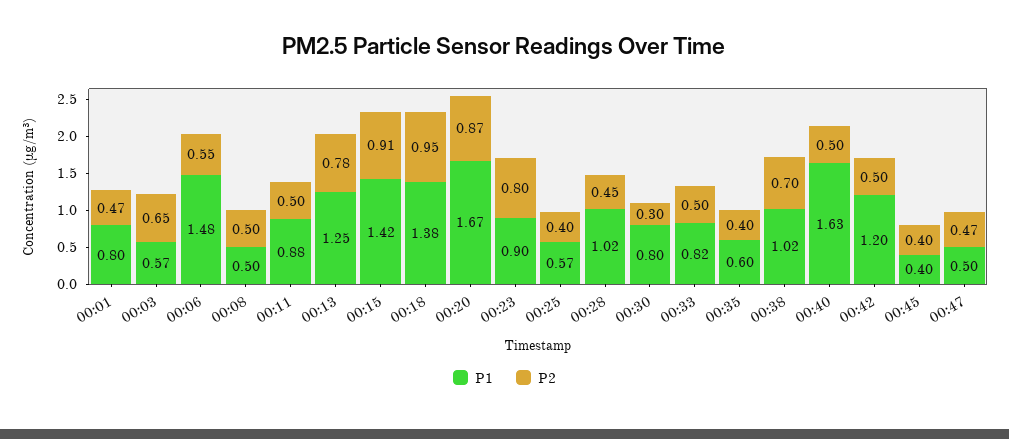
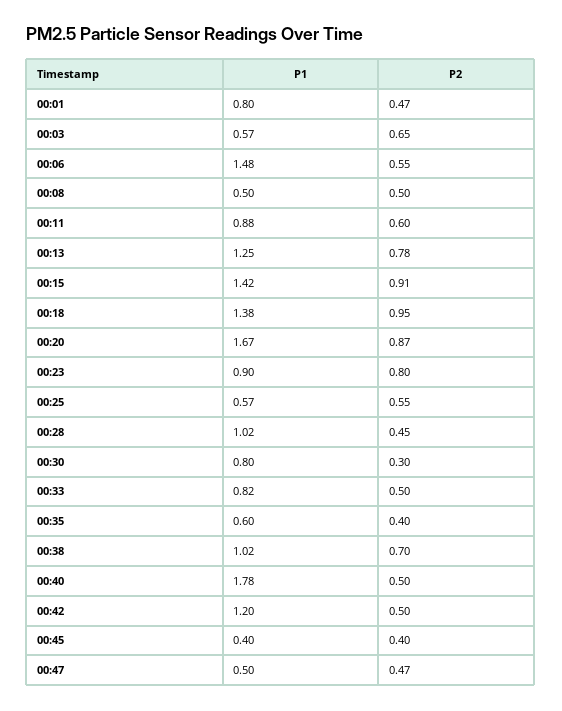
P2, 00:11: 0.5 -> 0.6
P2, 00:25: 0.4 -> 0.55
P1, 00:40: 1.63 -> 1.78

